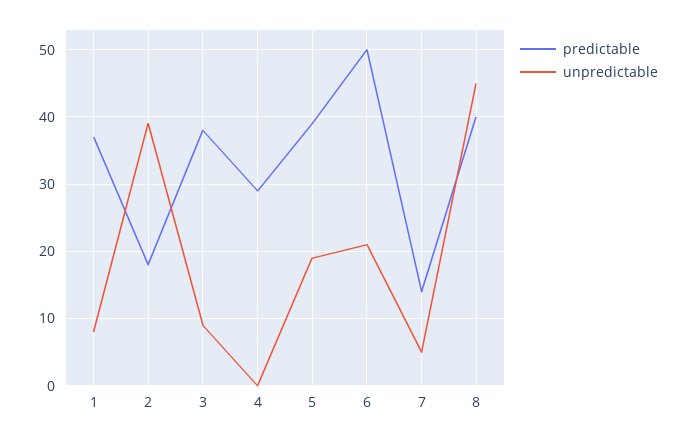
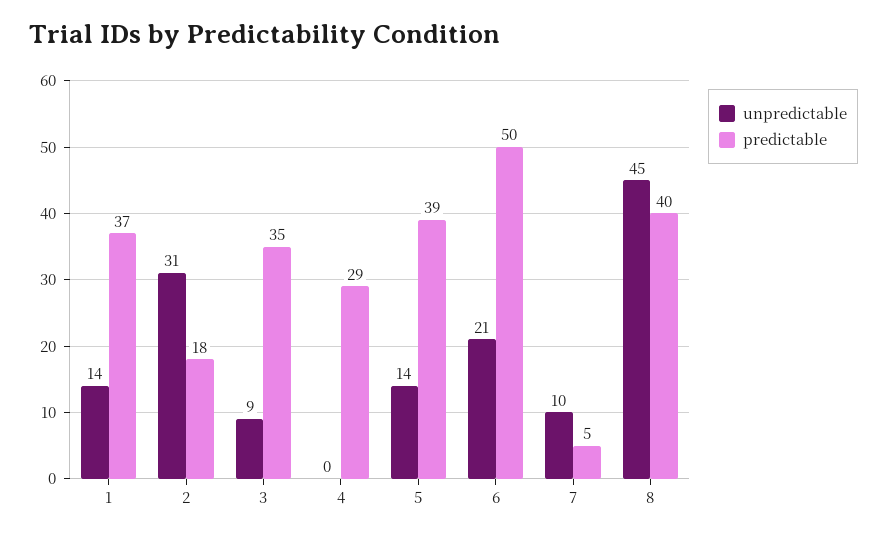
unpredictable, 1: 8 -> 14
unpredictable, 2: 39 -> 31
predictable, 3: 38 -> 35
unpredictable, 5: 19 -> 14
predictable, 7: 14 -> 5
unpredictable, 7: 5 -> 10

